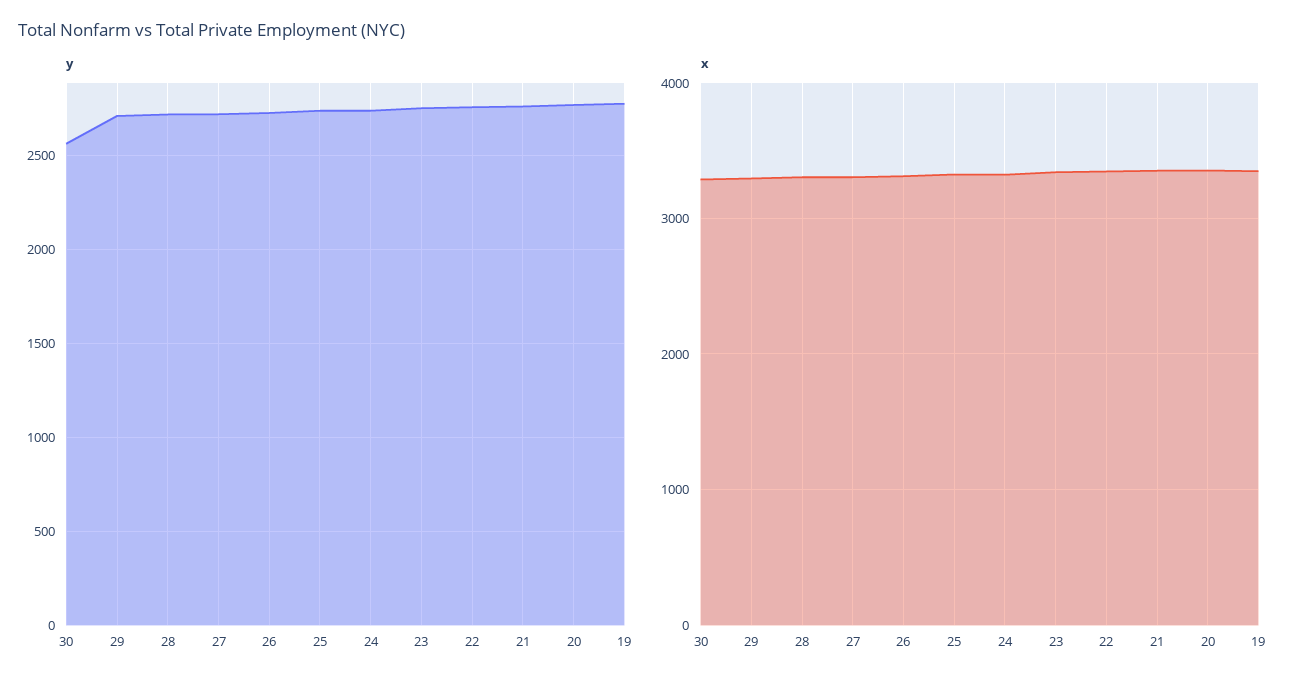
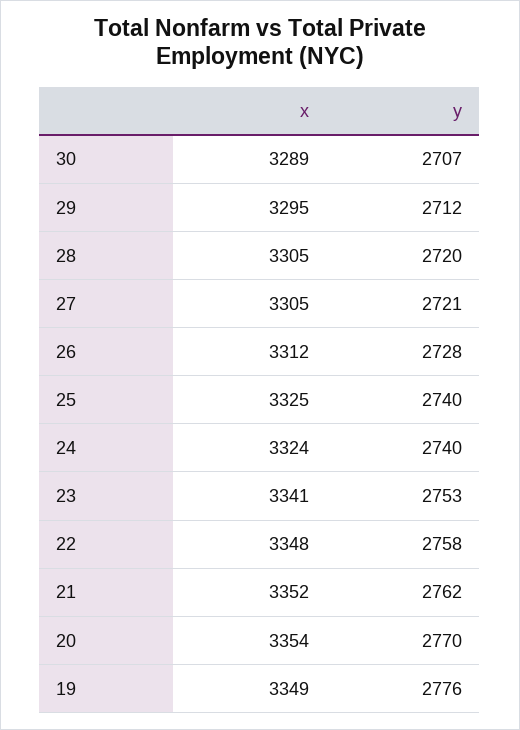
y, 30: 2550 -> 2707

